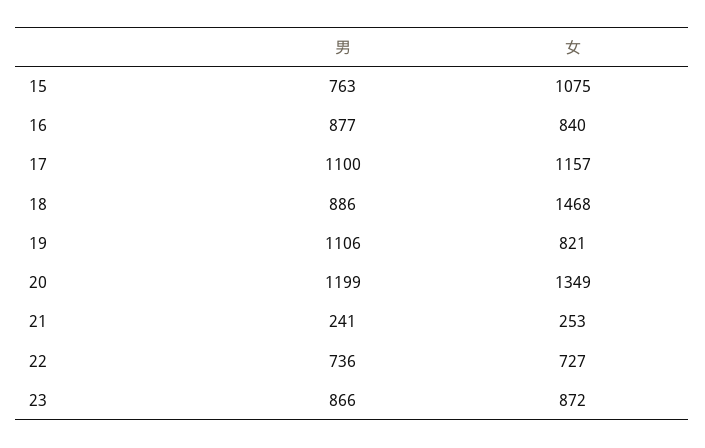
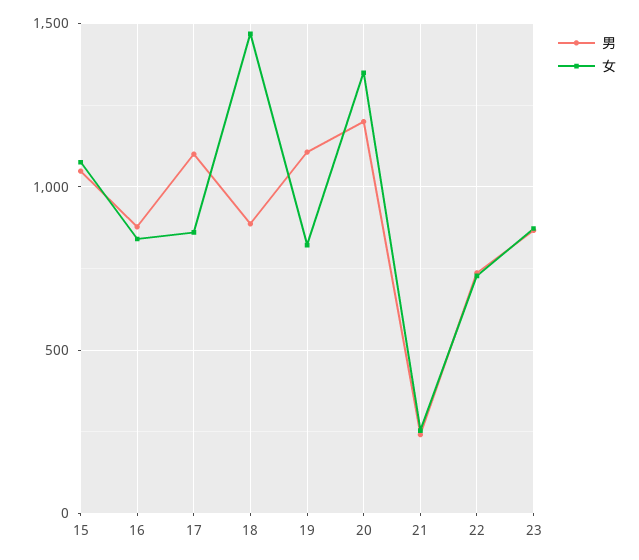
男, 15: 763 -> 1050
女, 17: 1157 -> 850

